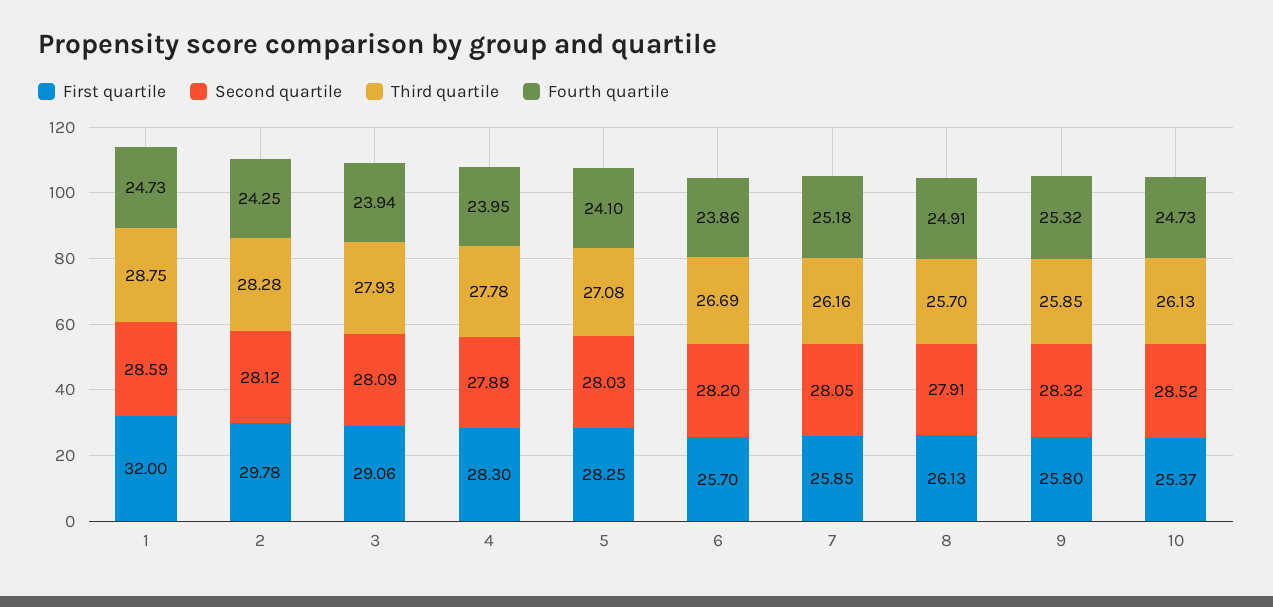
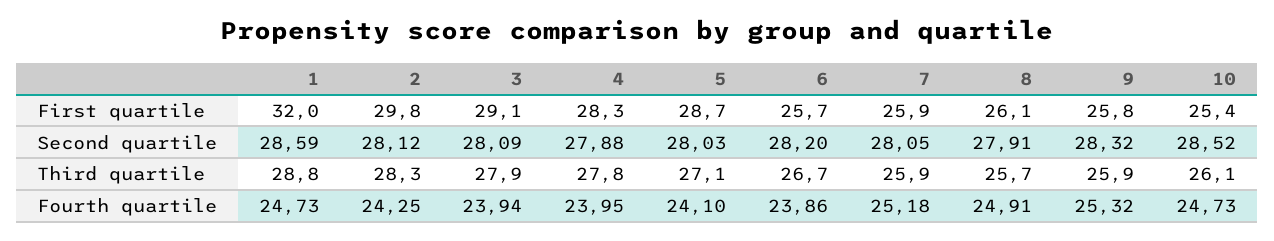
First quartile, 5: 28.25 -> 28.7
Third quartile, 7: 26.16 -> 25.9

